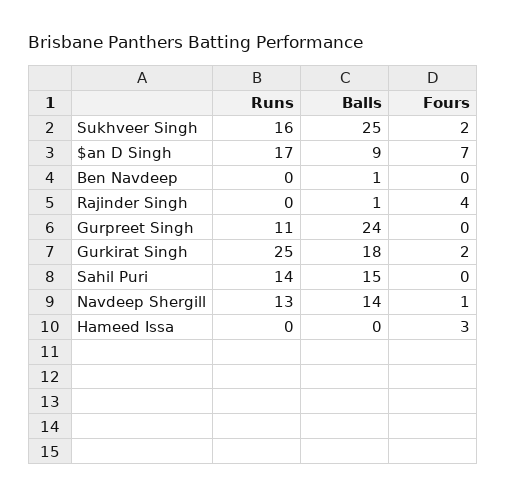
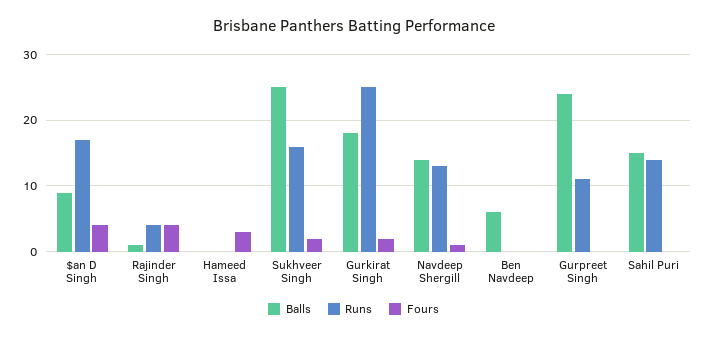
Fours, $an D Singh: 7 -> 4
Balls, Ben Navdeep: 1 -> 6
Runs, Rajinder Singh: 0 -> 4

